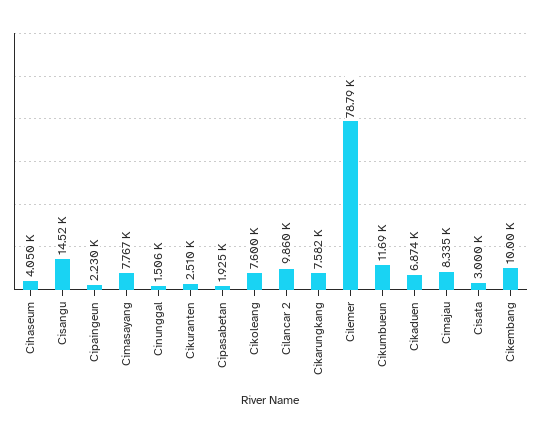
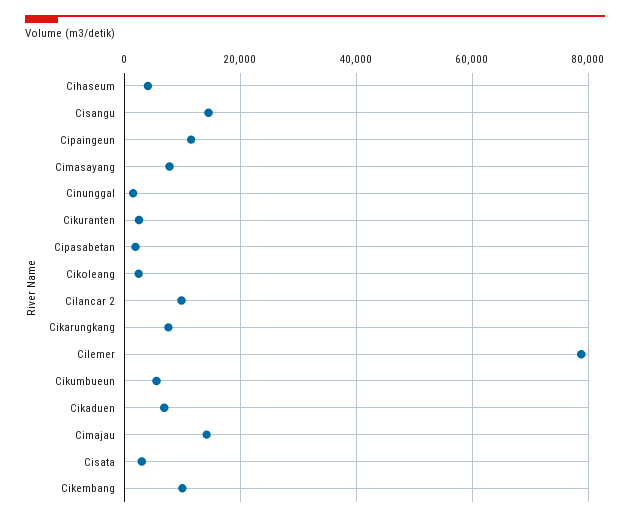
Cipaingeun: 2230 -> 12000
Cikoleang: 7600 -> 2000
Cikumbueun: 11690 -> 6000
Cimajau: 8335 -> 14000

